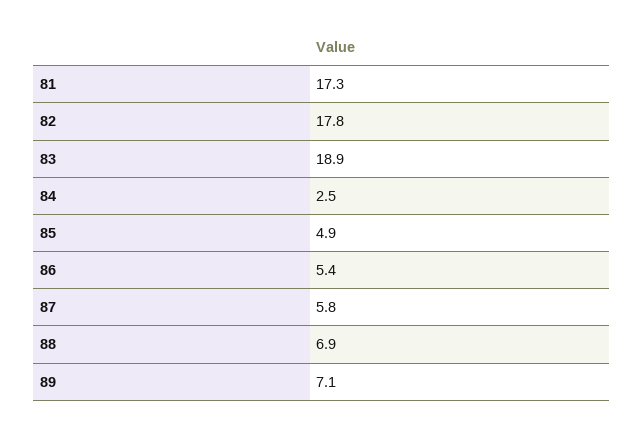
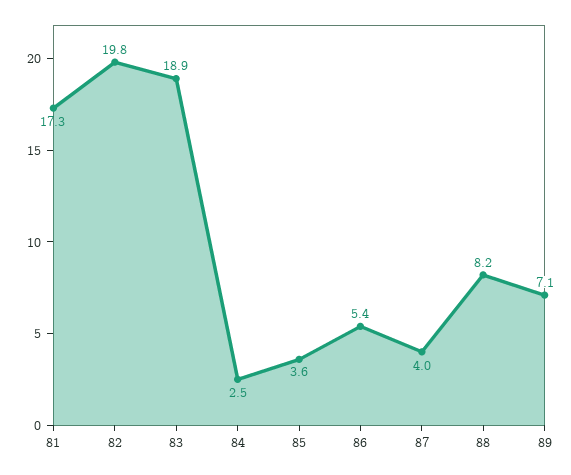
82: 17.8 -> 19.8
85: 4.9 -> 3.6
87: 5.8 -> 4
88: 6.9 -> 8.2

